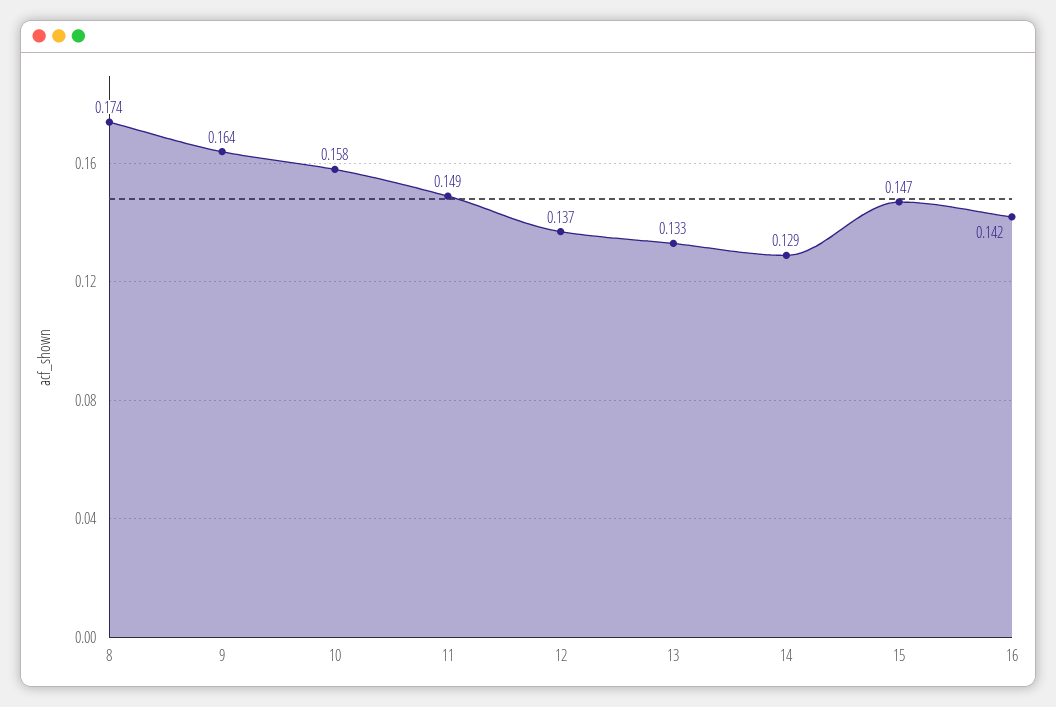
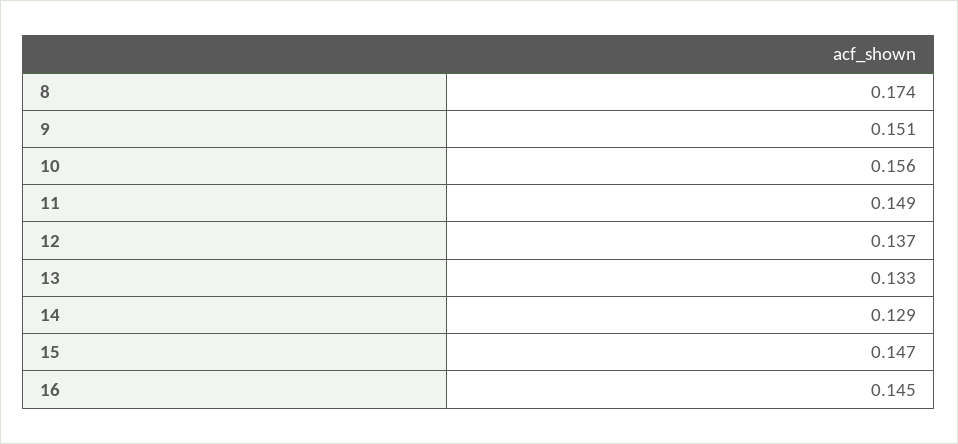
9: 0.164 -> 0.151
10: 0.158 -> 0.156
16: 0.142 -> 0.145

